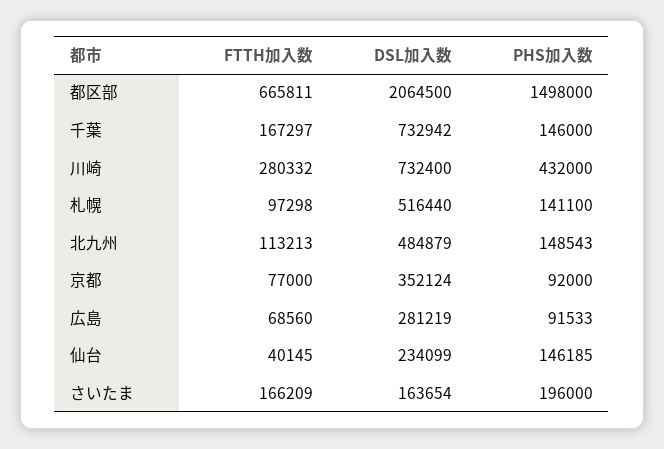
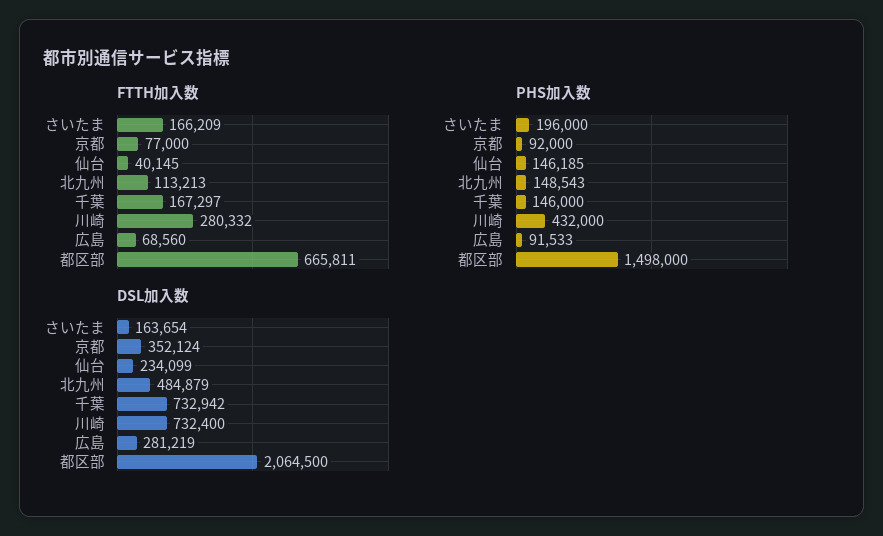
FTTH加入数, 札幌: 97298 -> none
DSL加入数, 札幌: 516440 -> none
PHS加入数, 札幌: 141100 -> none

